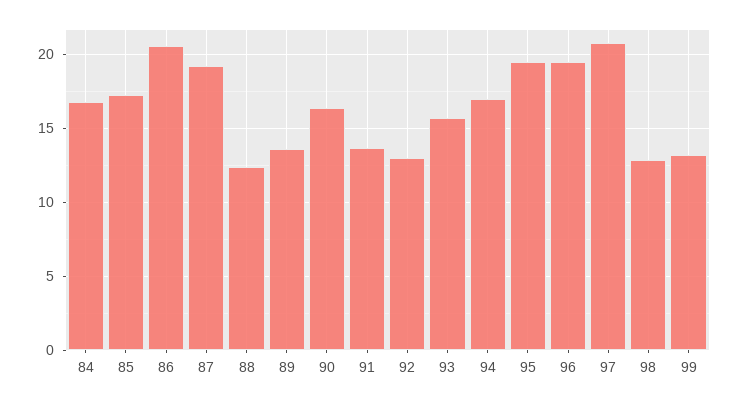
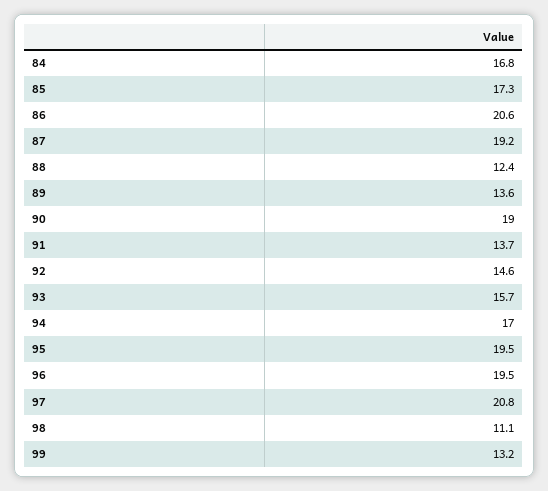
90: 16.5 -> 19
92: 13 -> 14.6
98: 13 -> 11.1

